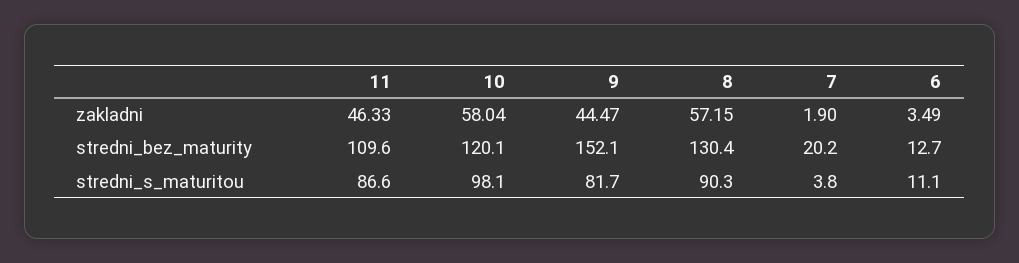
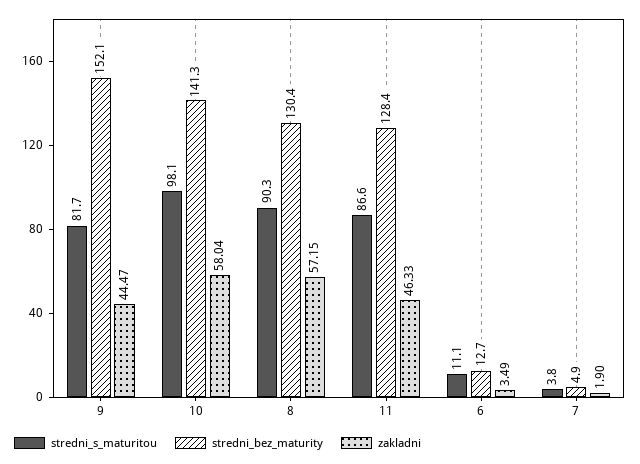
stredni_bez_maturity, 11: 109.6 -> 128.4
stredni_bez_maturity, 10: 120.1 -> 141.3
stredni_bez_maturity, 7: 20.2 -> 4.9

